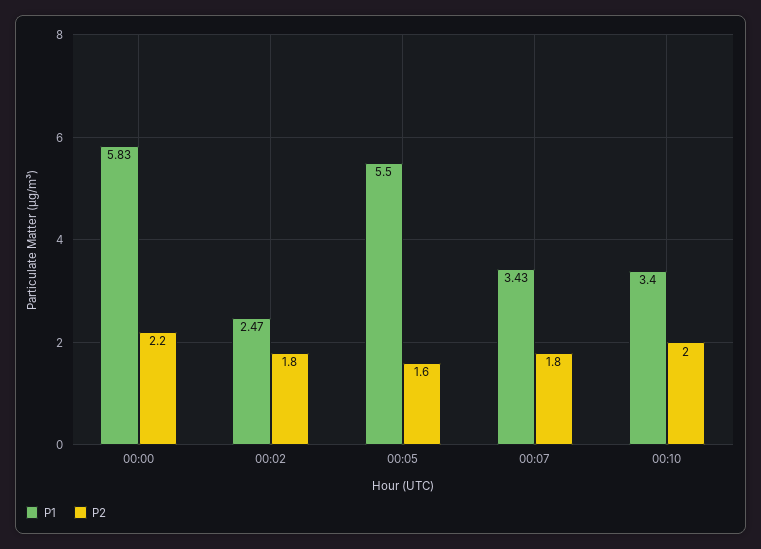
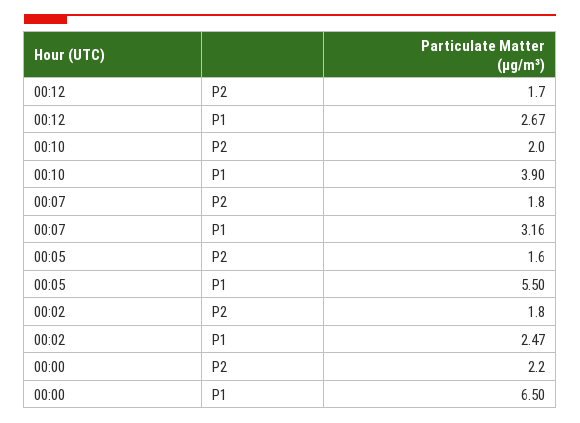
P1, 00:00: 5.83 -> 6.5
P1, 00:07: 3.43 -> 3.16
P1, 00:10: 3.4 -> 3.9
P2, 00:12: none -> 1.7
P1, 00:12: none -> 2.67

